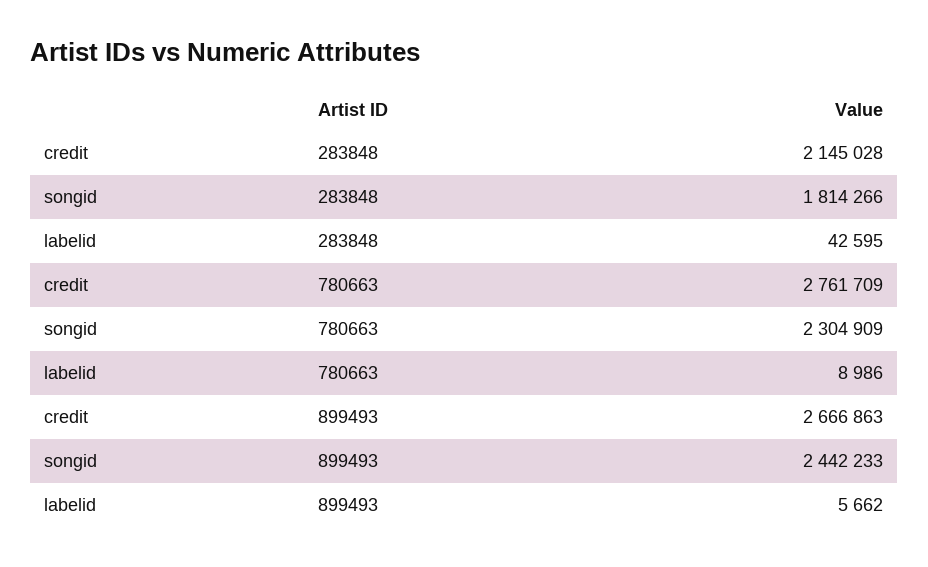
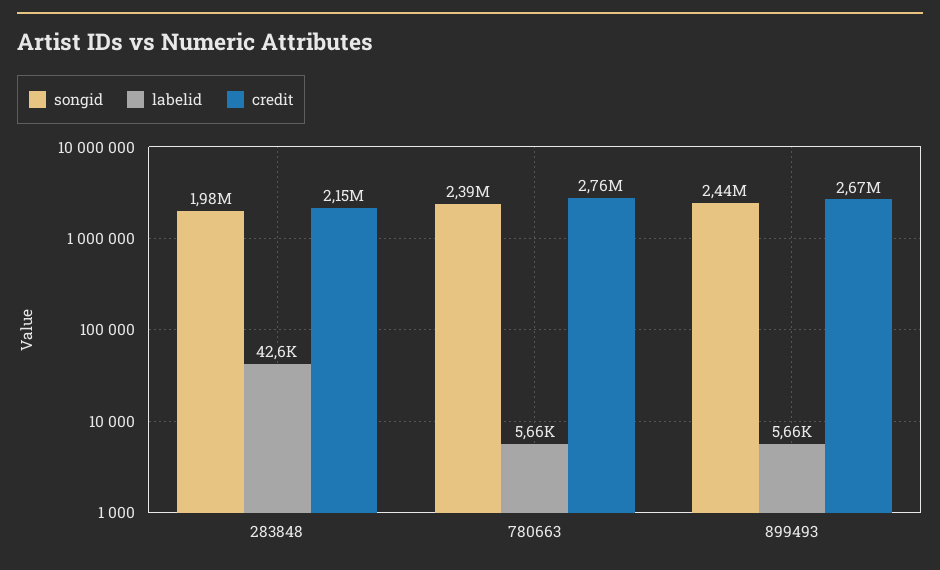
songid, 283848: 1814266 -> 1980000
songid, 780663: 2304909 -> 2390000
labelid, 780663: 8986 -> 5660

